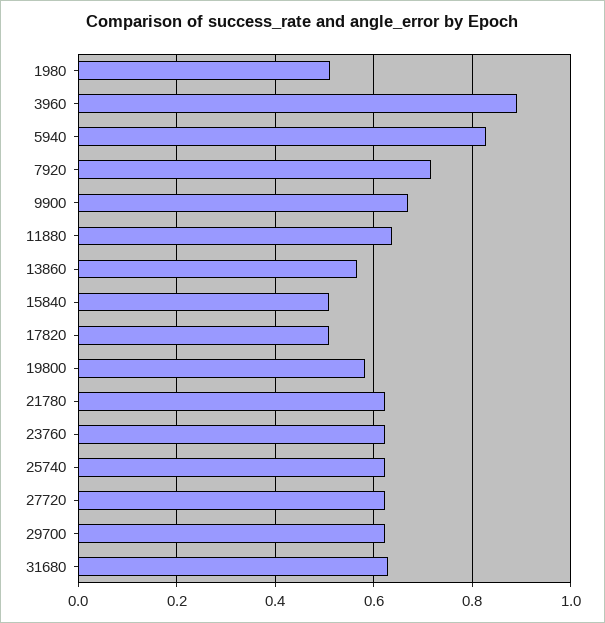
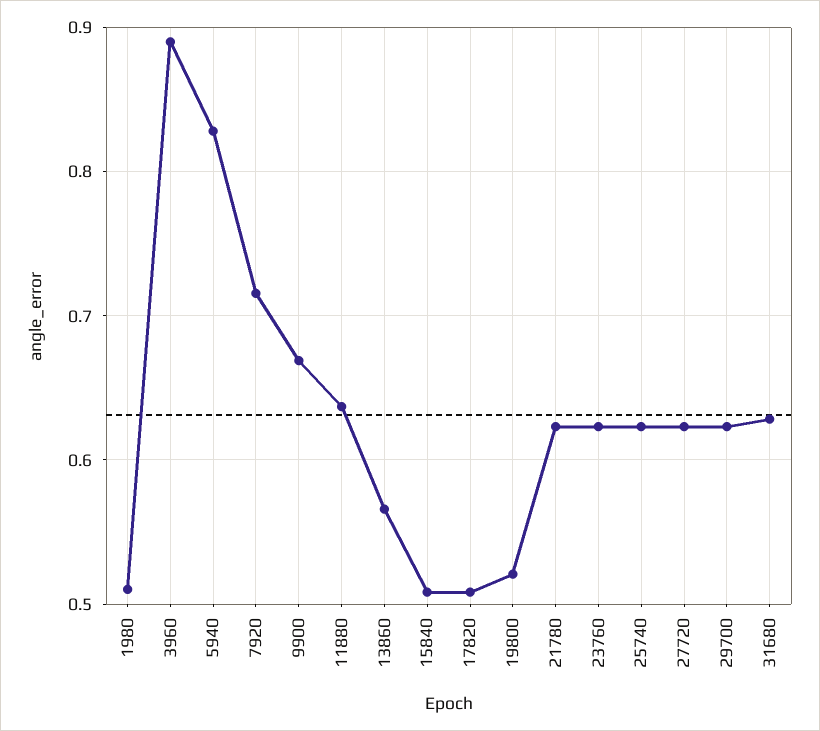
19800: 0.58 -> 0.52

